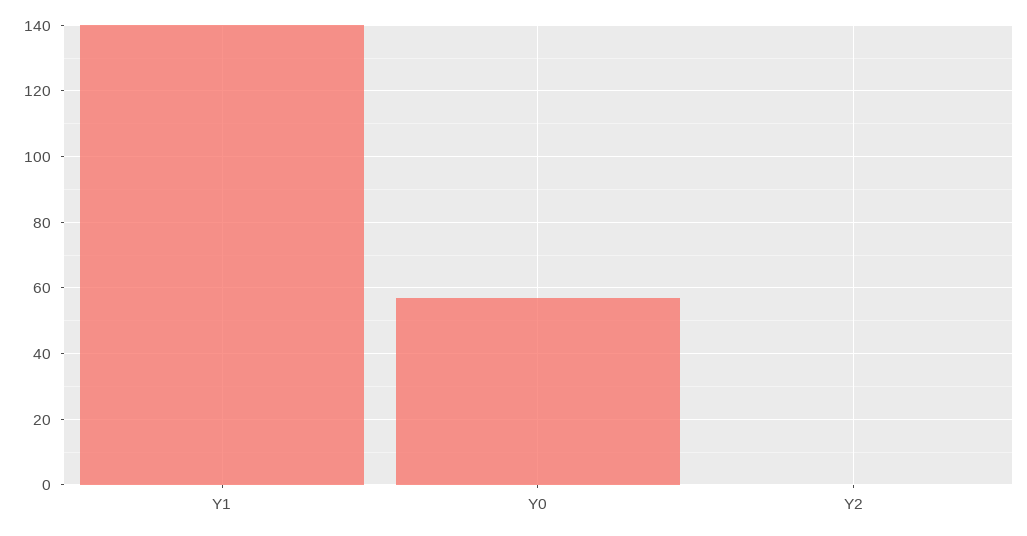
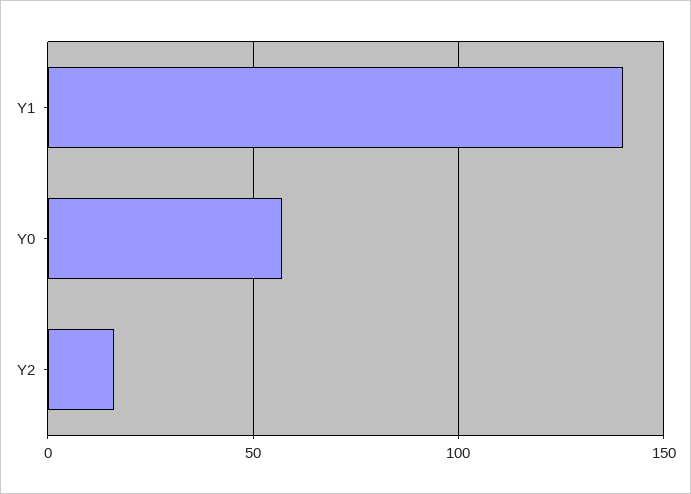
Y2: 0 -> 15

